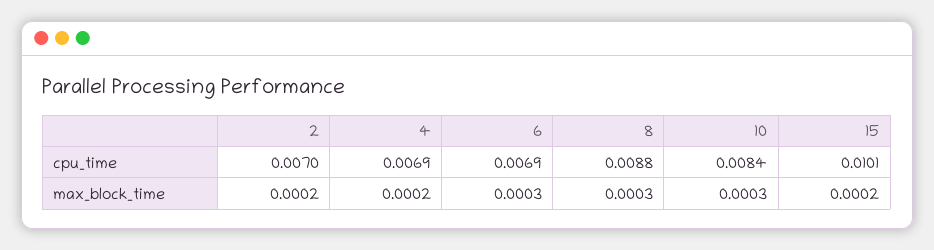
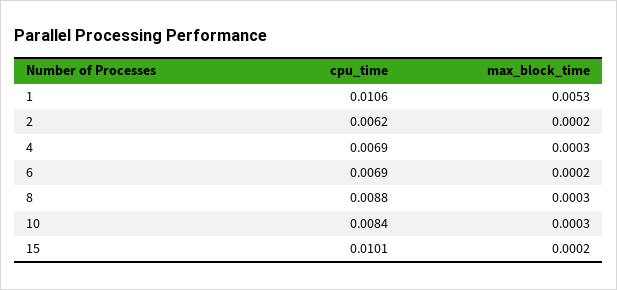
2, cpu_time: 0.007 -> 0.0062
4, max_block_time: 0.0002 -> 0.0003
6, max_block_time: 0.0003 -> 0.0002
1, cpu_time: none -> 0.0106
1, max_block_time: none -> 0.0053

